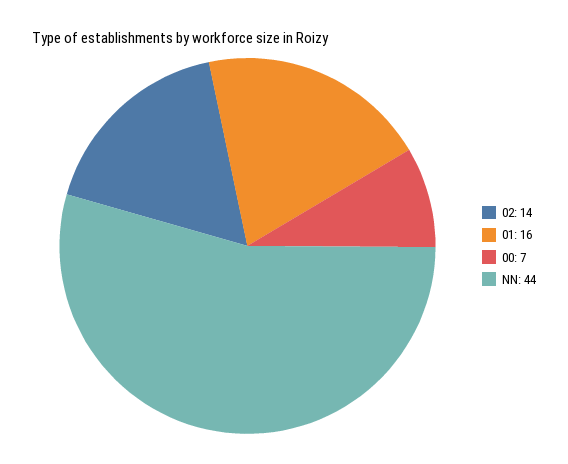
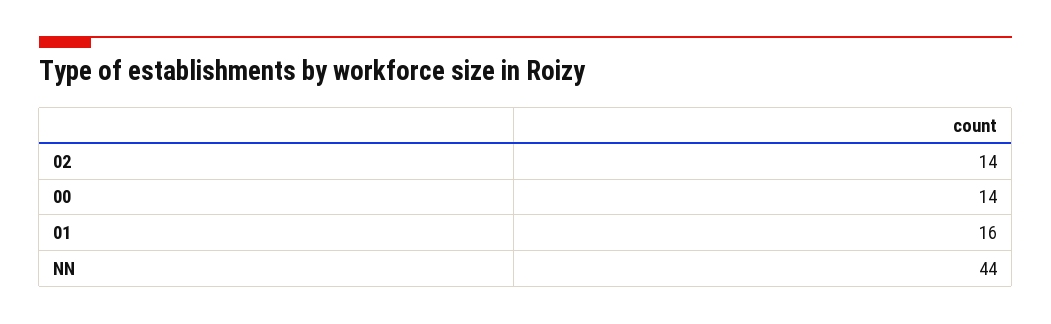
00: 7 -> 14

